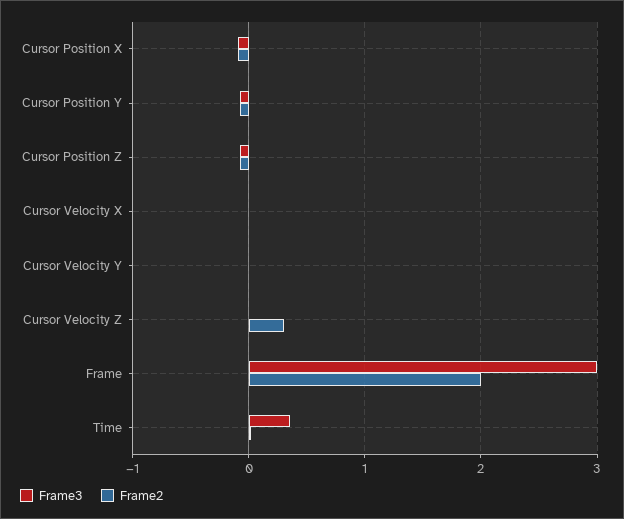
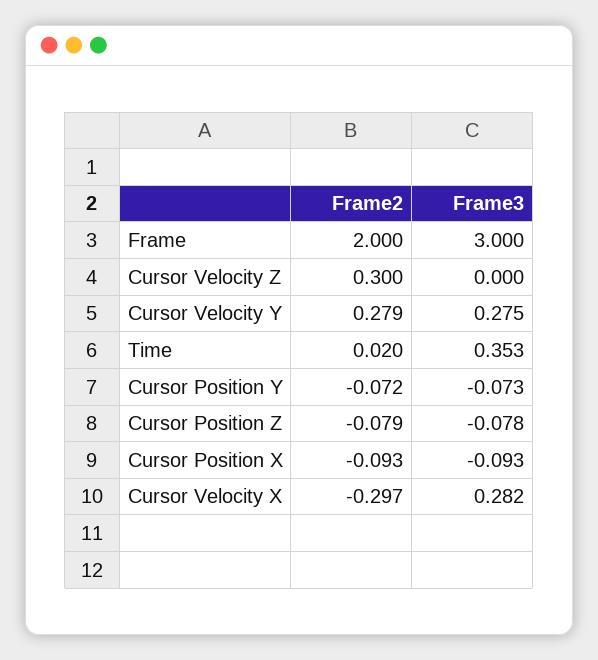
Frame3, Cursor Velocity X: 0 -> 0.282
Frame2, Cursor Velocity X: 0 -> -0.297
Frame3, Cursor Velocity Y: 0 -> 0.275
Frame2, Cursor Velocity Y: 0 -> 0.279

